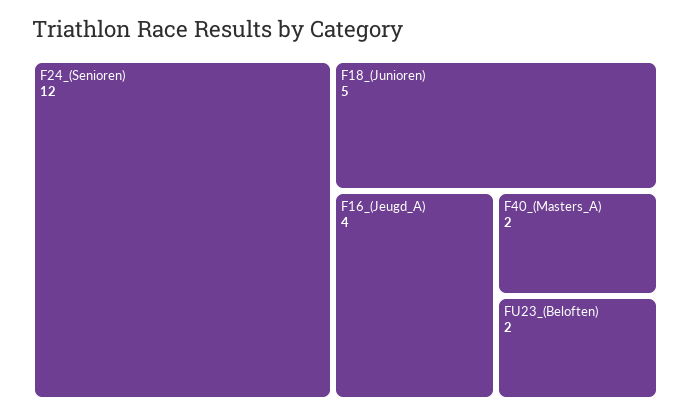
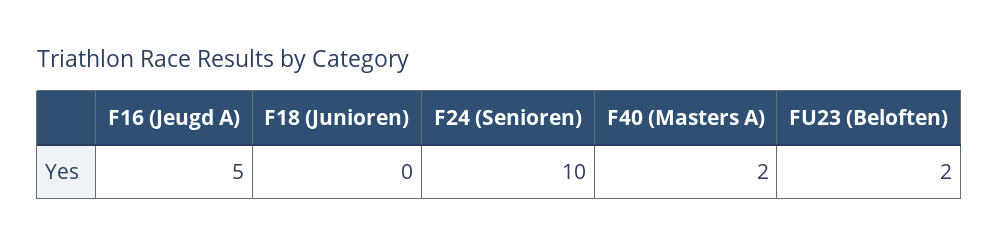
F24_(Senioren): 12 -> 10
F18_(Junioren): 5 -> 0
F16_(Jeugd_A): 4 -> 5

